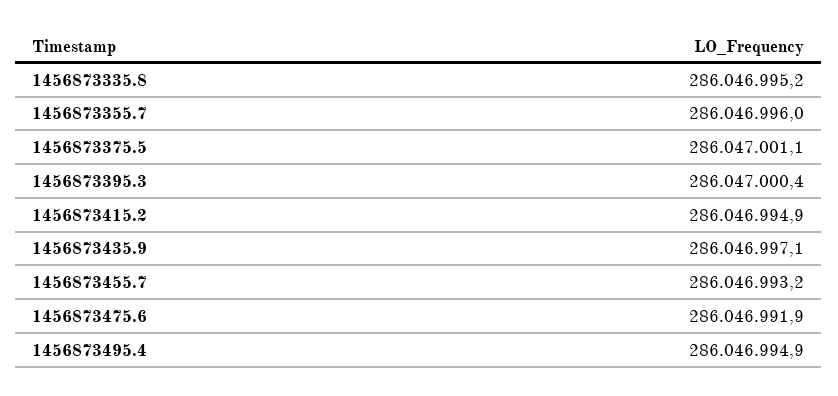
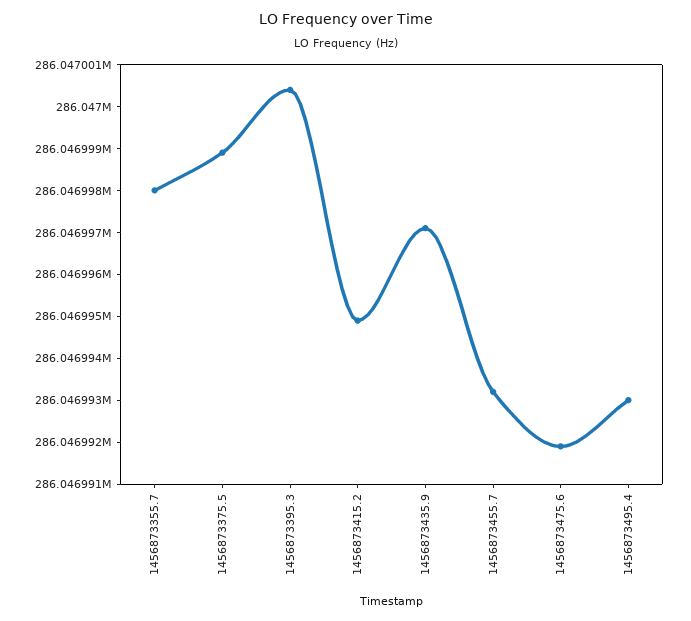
1456873335.8: 286046995.2 -> none
1456873355.7: 286046996 -> 286046998
1456873375.5: 286047001.1 -> 286046999
1456873495.4: 286046994.9 -> 286046993

